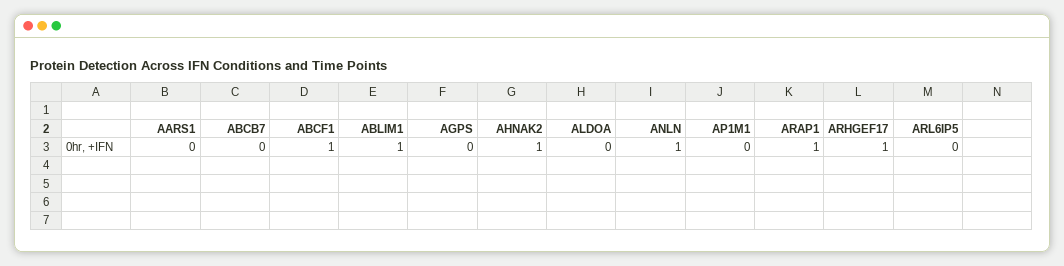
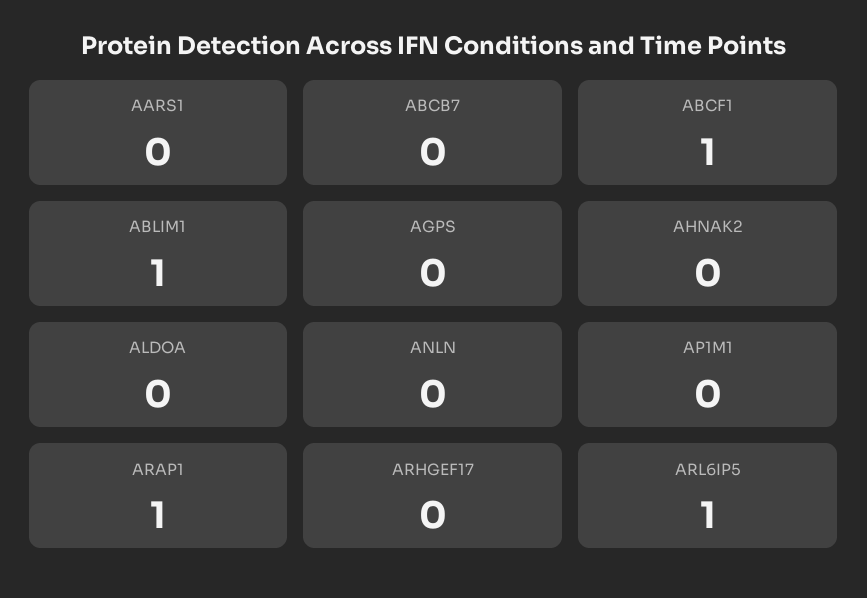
AHNAK2: 1 -> 0
ANLN: 1 -> 0
ARHGEF17: 1 -> 0
ARL6IP5: 0 -> 1

